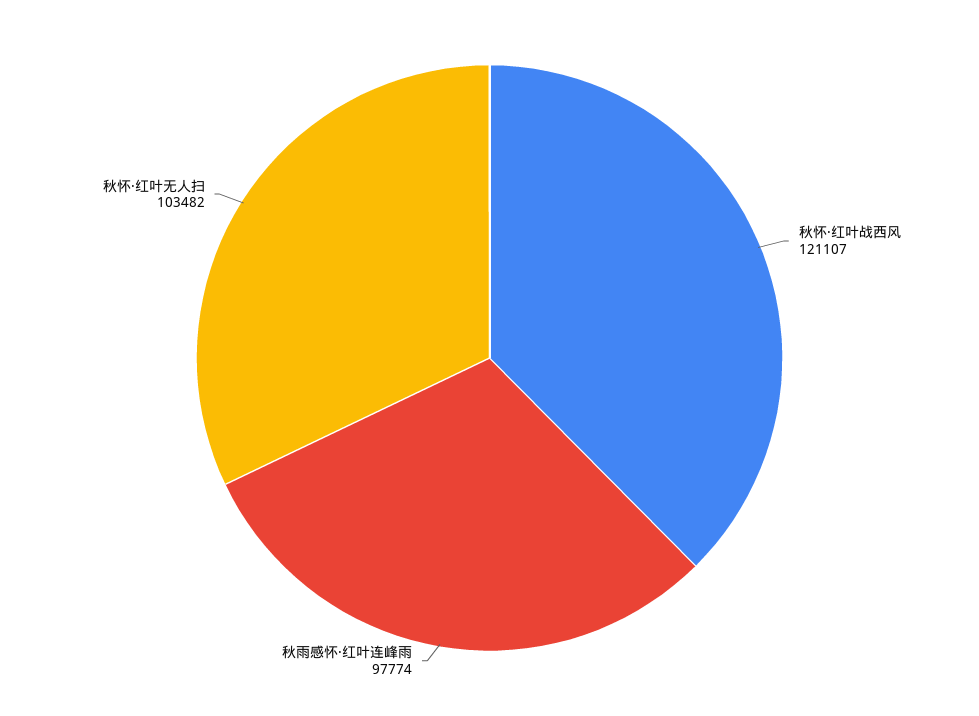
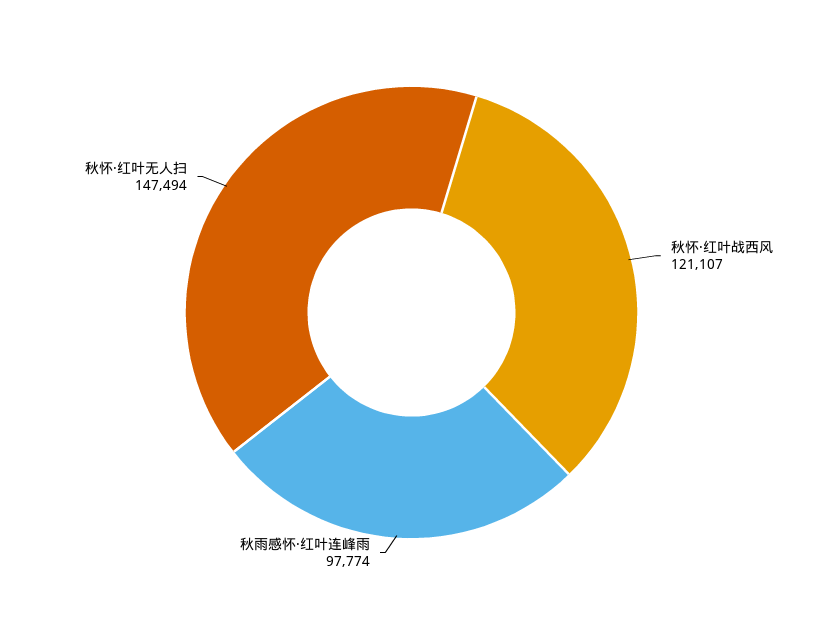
秋怀·红叶无人扫: 103482 -> 147494

